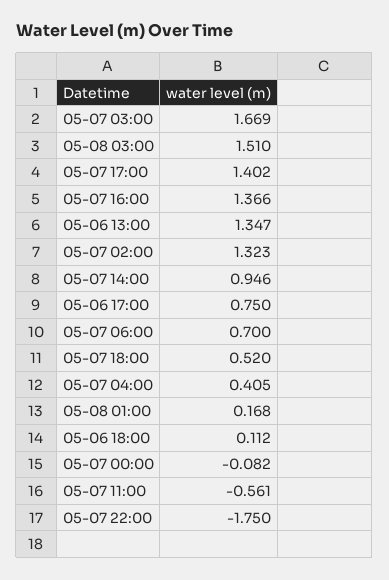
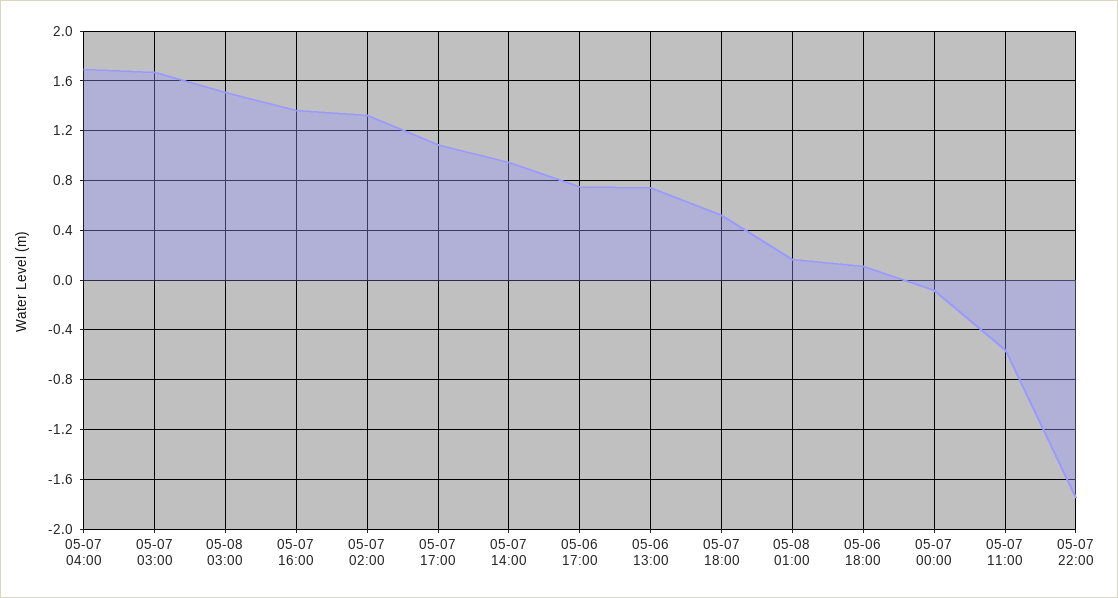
05-07 17:00: 1.402 -> 1.1
05-06 13:00: 1.347 -> 0.75
05-07 06:00: 0.7 -> none
05-07 04:00: 0.405 -> 1.7

